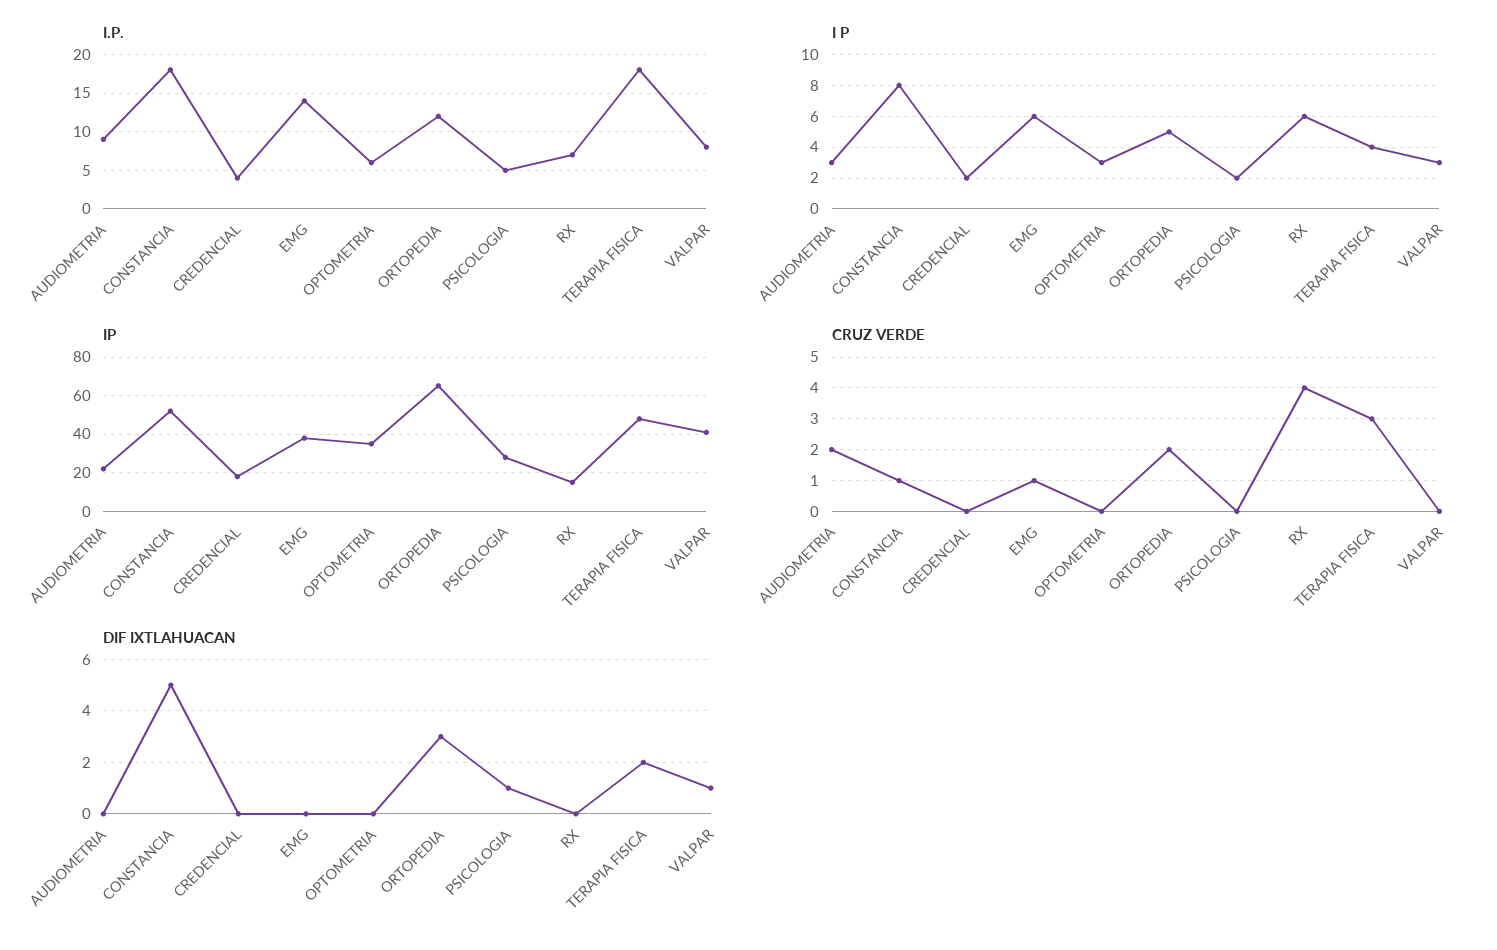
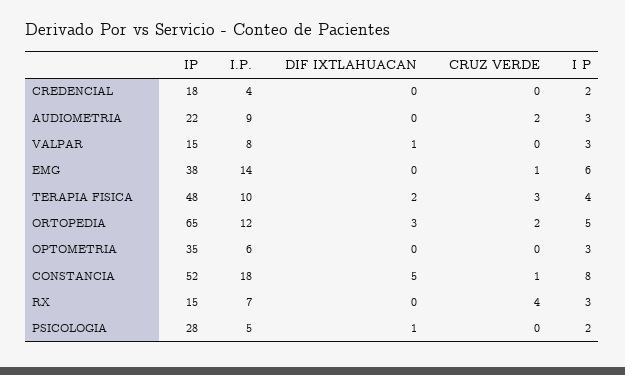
I.P., TERAPIA FISICA: 18 -> 10
I P, RX: 6 -> 3
IP, VALPAR: 40 -> 15

